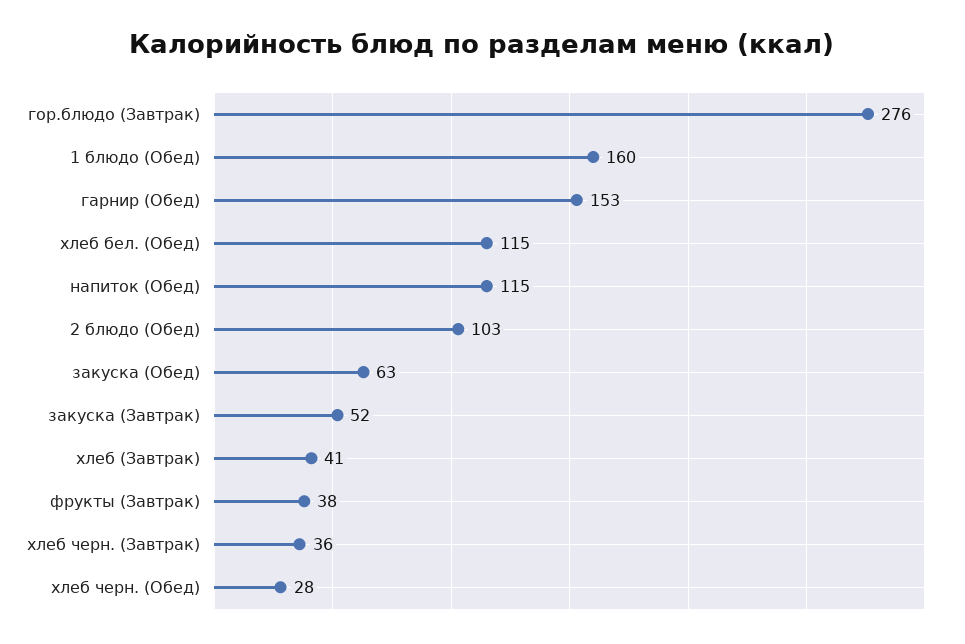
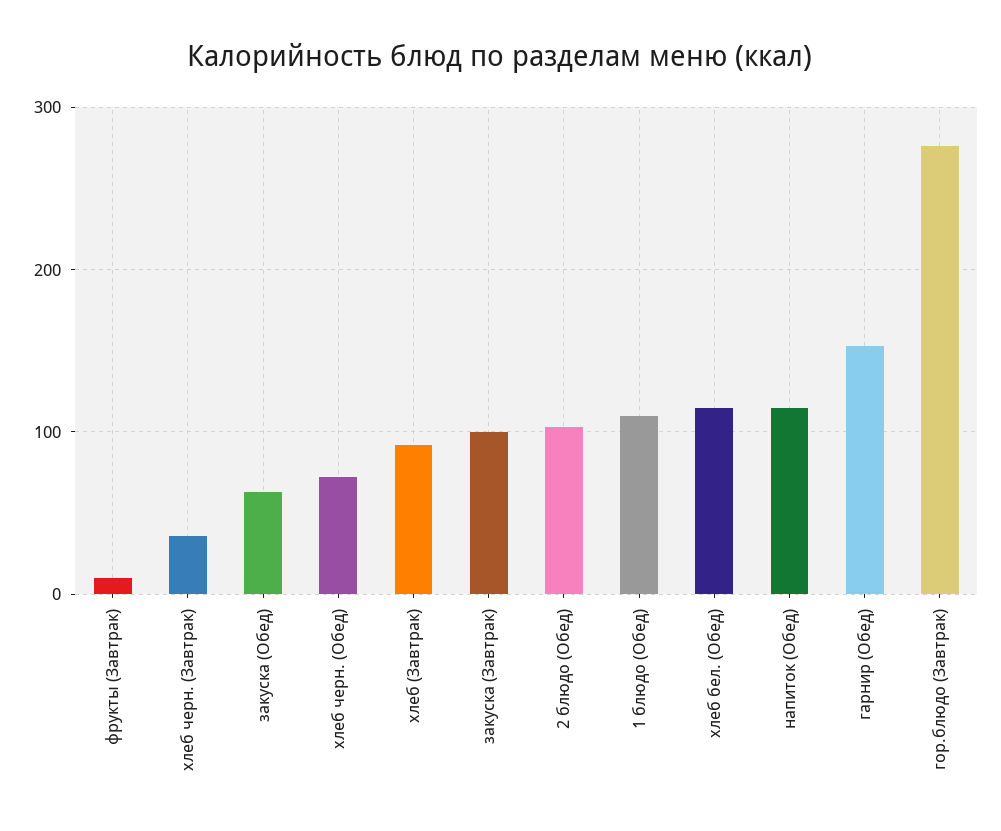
1 блюдо (Обед): 160 -> 110
закуска (Завтрак): 52 -> 100
хлеб (Завтрак): 41 -> 90
фрукты (Завтрак): 38 -> 10
хлеб черн. (Обед): 28 -> 70

